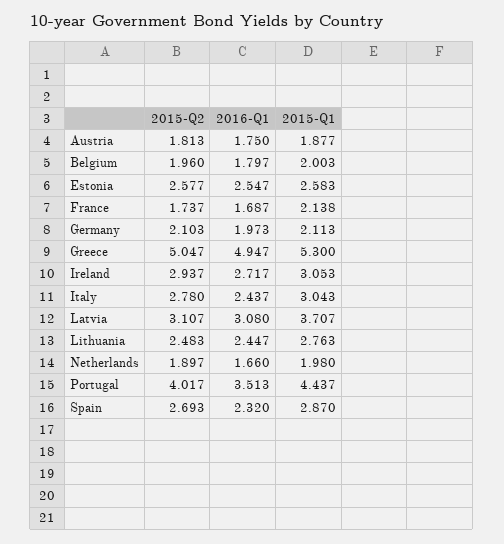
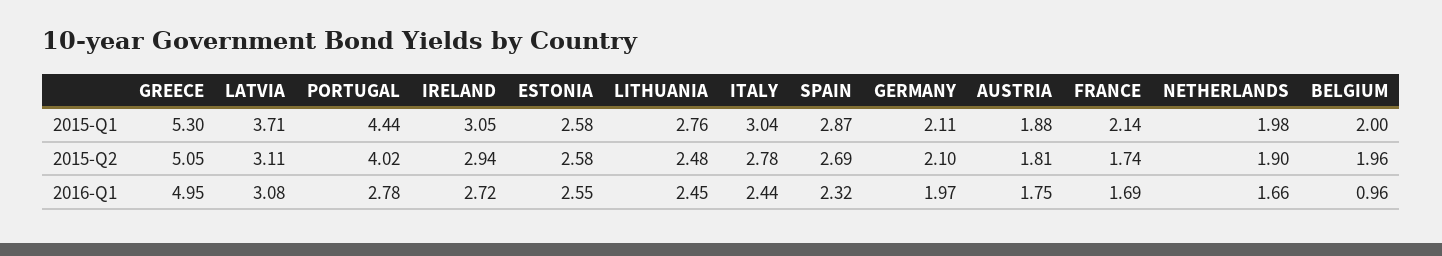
2016-Q1, Belgium: 1.797 -> 0.96
2016-Q1, Portugal: 3.513 -> 2.78

